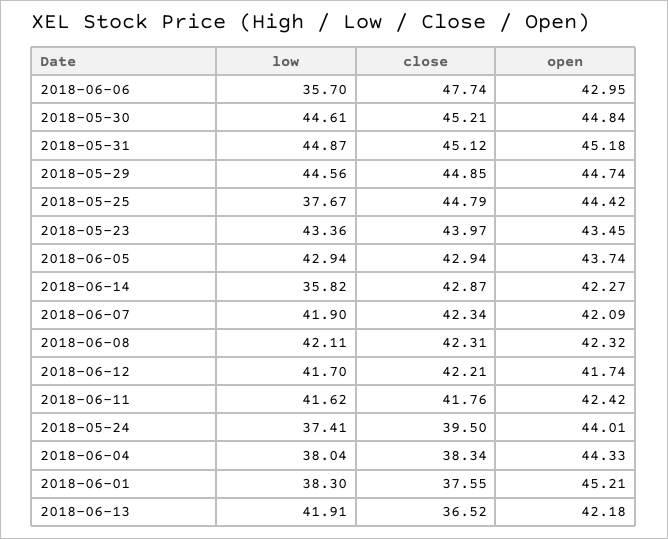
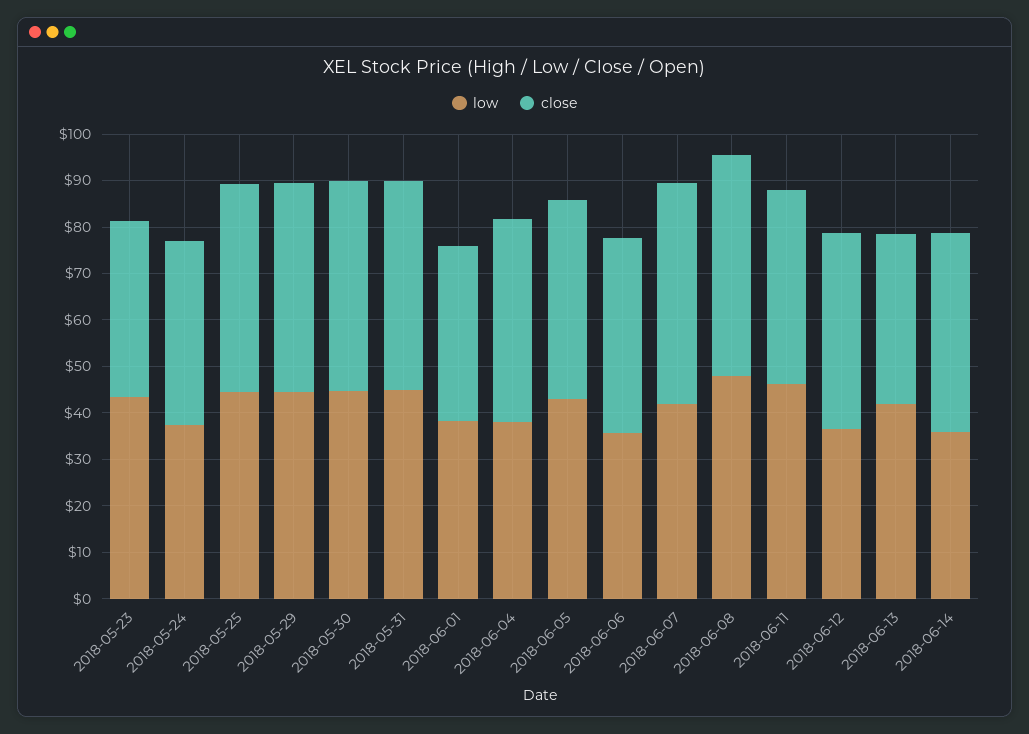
close, 2018-06-06: 47.74 -> 42
open, 2018-06-06: 42.95 -> none
open, 2018-05-30: 44.84 -> none
open, 2018-05-31: 45.18 -> none
open, 2018-05-29: 44.74 -> none
low, 2018-05-25: 37.67 -> 44
open, 2018-05-25: 44.42 -> none
close, 2018-05-23: 43.97 -> 38
open, 2018-05-23: 43.45 -> none
open, 2018-06-05: 43.74 -> none
open, 2018-06-14: 42.27 -> none
close, 2018-06-07: 42.34 -> 48
open, 2018-06-07: 42.09 -> none
low, 2018-06-08: 42.11 -> 48
close, 2018-06-08: 42.31 -> 48
open, 2018-06-08: 42.32 -> none
low, 2018-06-12: 41.7 -> 36
open, 2018-06-12: 41.74 -> none
low, 2018-06-11: 41.62 -> 46
open, 2018-06-11: 42.42 -> none
open, 2018-05-24: 44.01 -> none
close, 2018-06-04: 38.34 -> 44
open, 2018-06-04: 44.33 -> none
open, 2018-06-01: 45.21 -> none
open, 2018-06-13: 42.18 -> none

